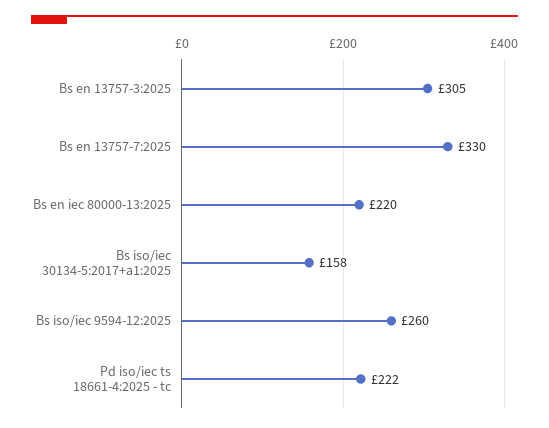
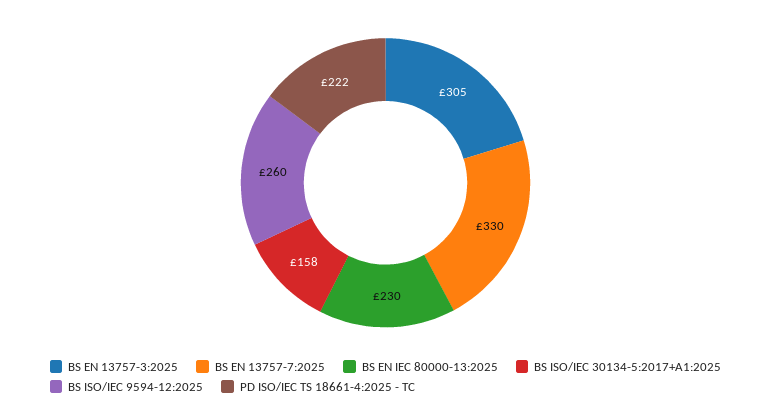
Bs en iec 80000-13:2025: 220 -> 230

